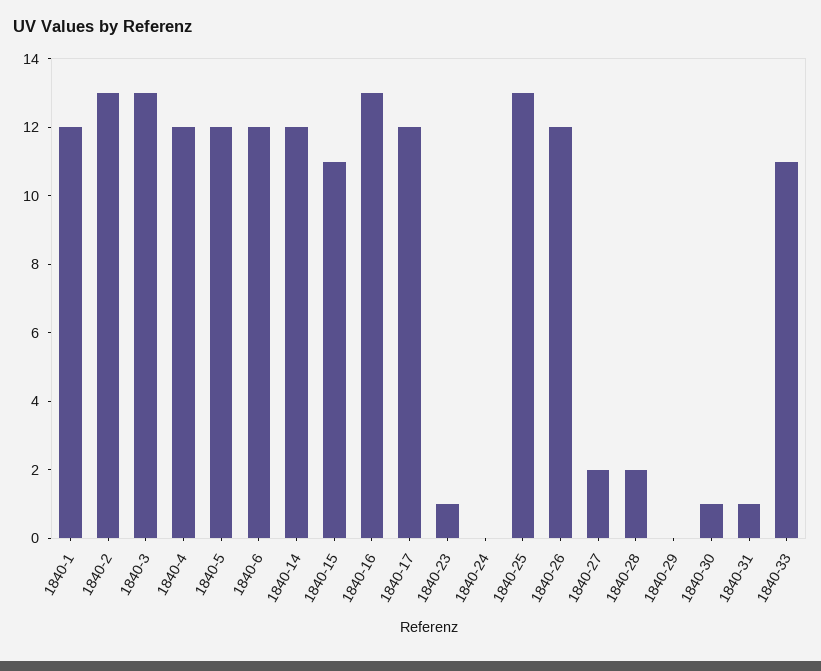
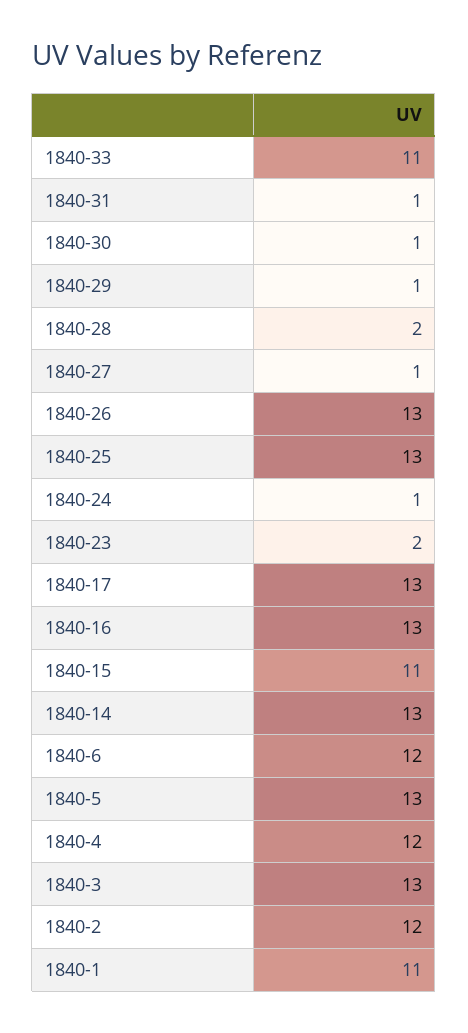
1840-1: 12 -> 11
1840-2: 13 -> 12
1840-5: 12 -> 13
1840-14: 12 -> 13
1840-17: 12 -> 13
1840-23: 1 -> 2
1840-24: 0 -> 1
1840-26: 12 -> 13
1840-27: 2 -> 1
1840-29: 0 -> 1

